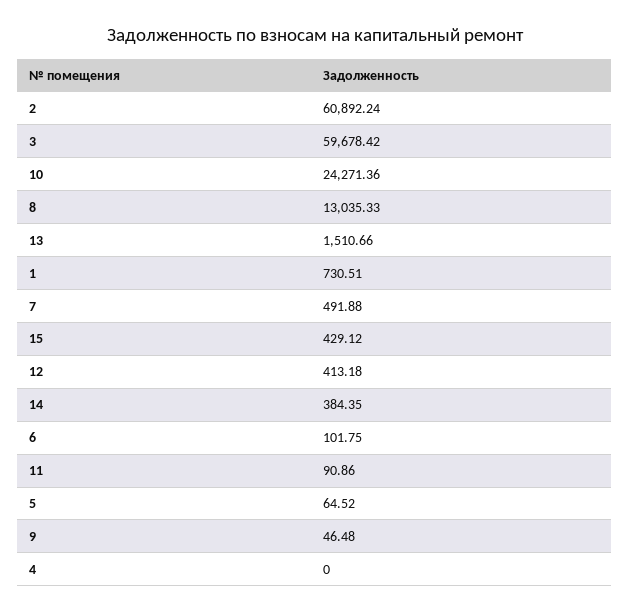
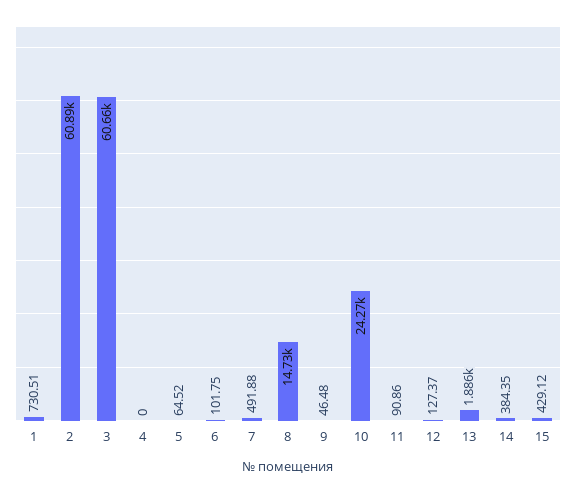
3: 59678.42 -> 60660
8: 13035.33 -> 14730
13: 1510.66 -> 1886
12: 413.18 -> 127.37

